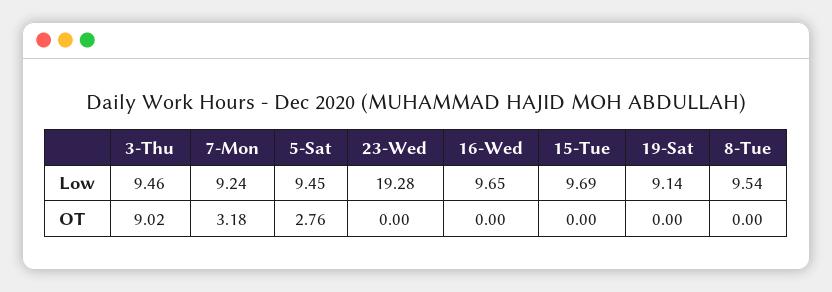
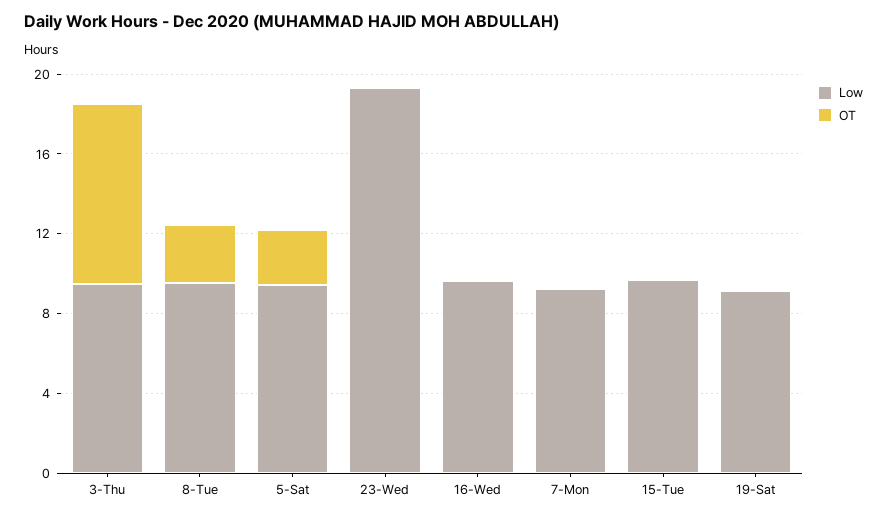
OT, 7-Mon: 3.18 -> 0
OT, 8-Tue: 0 -> 3

